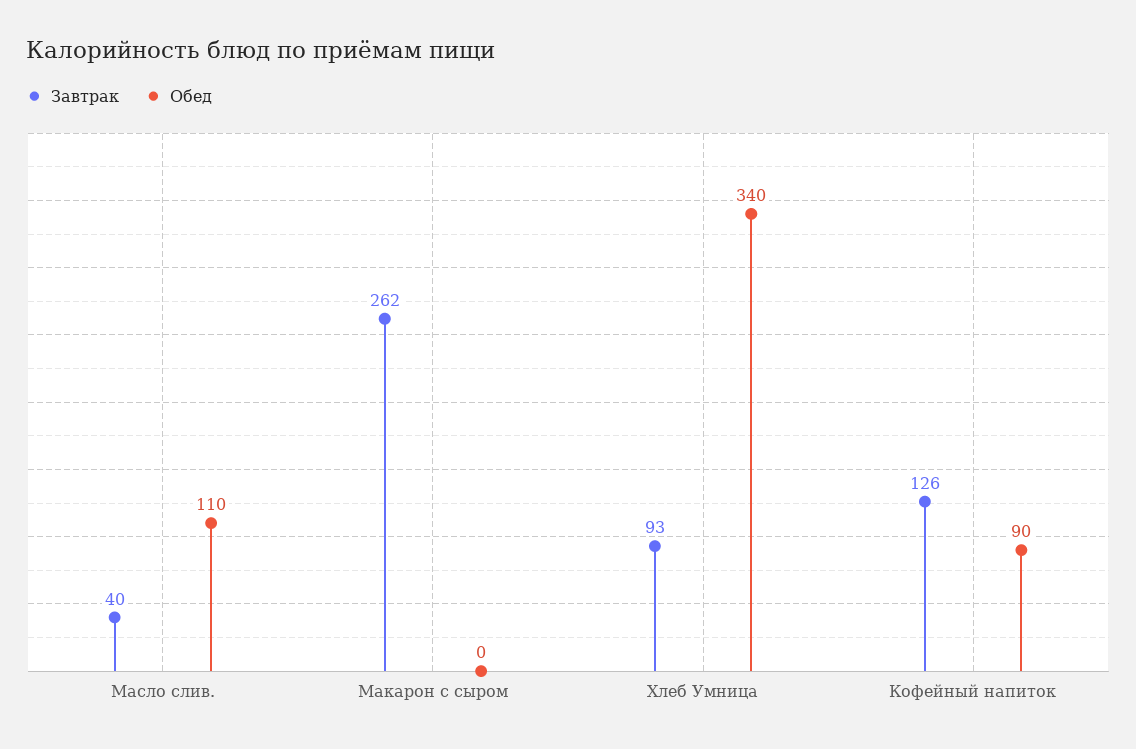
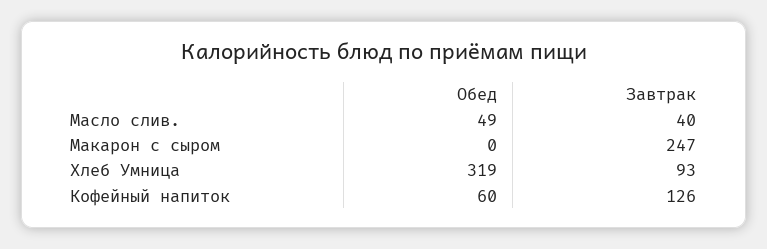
Обед, Масло слив.: 110 -> 49
Завтрак, Макарон с сыром: 262 -> 247
Обед, Хлеб Умница: 340 -> 319
Обед, Кофейный напиток: 90 -> 60

